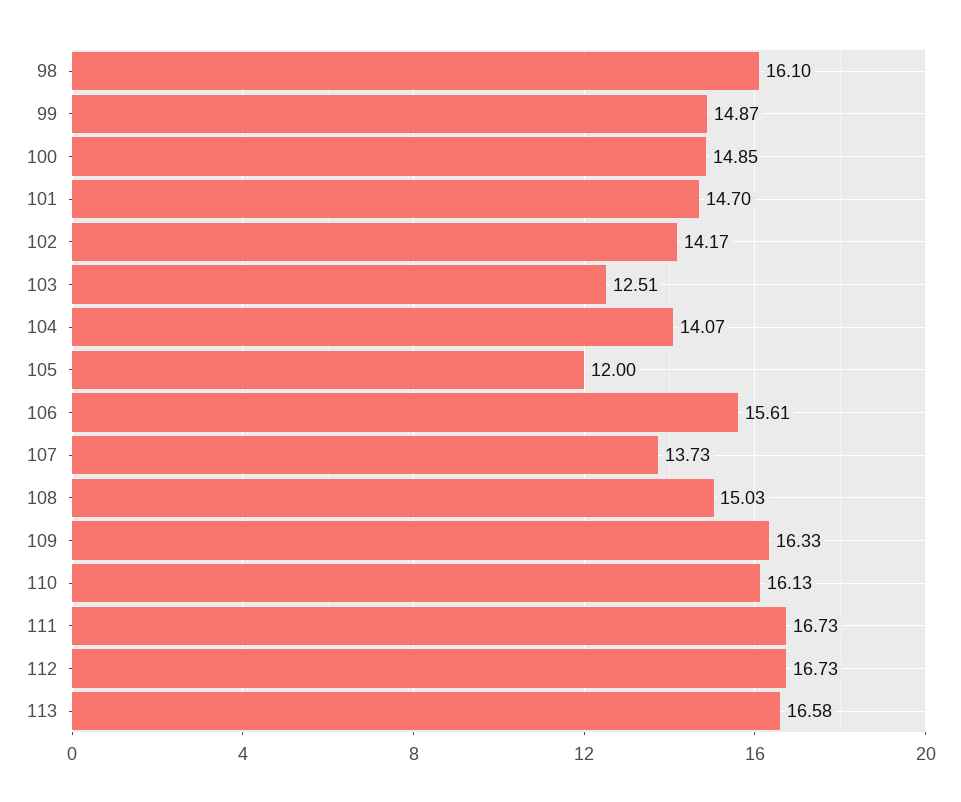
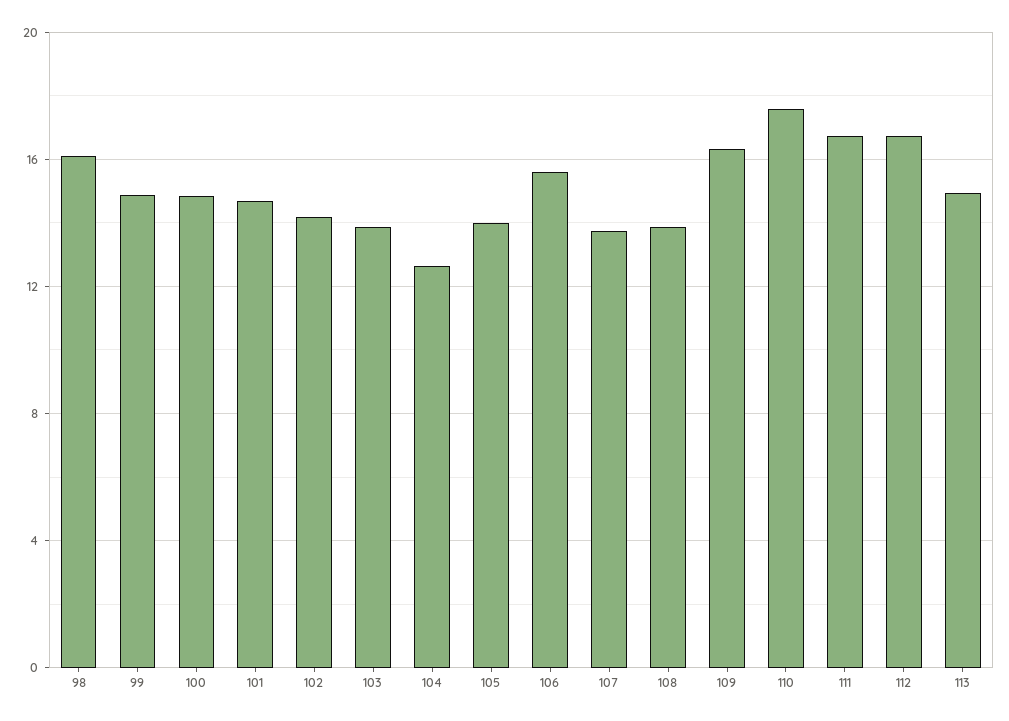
103: 12.51 -> 14
104: 14.07 -> 12.5
105: 12 -> 14
108: 15.03 -> 14
110: 16.13 -> 17.5
113: 16.58 -> 15

